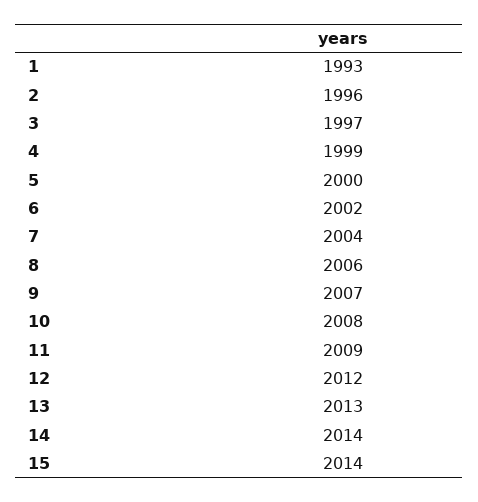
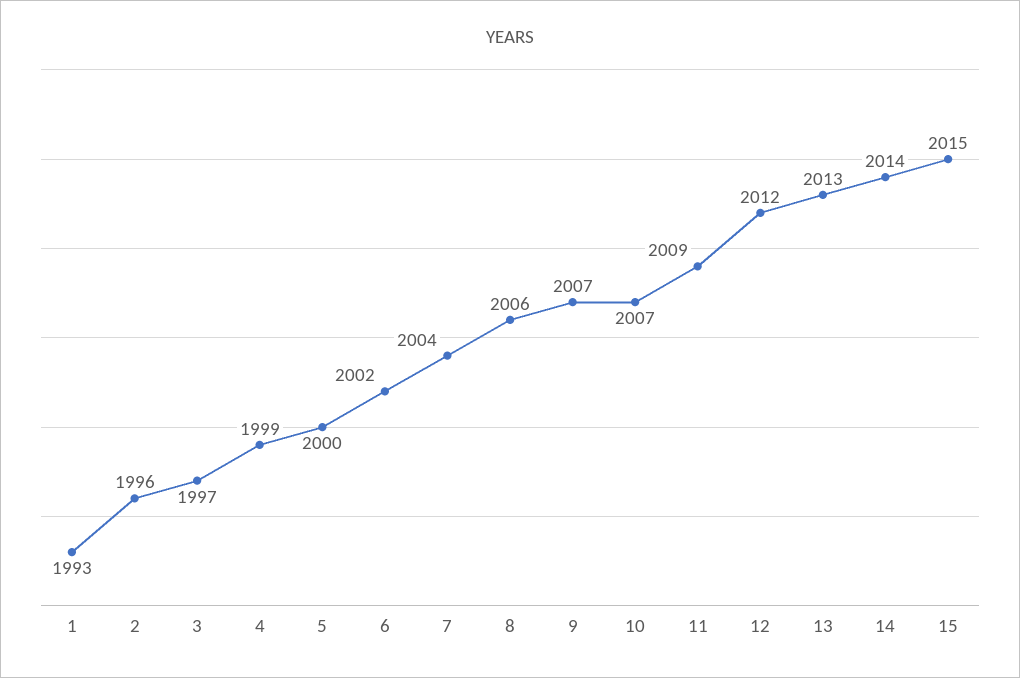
10: 2008 -> 2007
15: 2014 -> 2015

